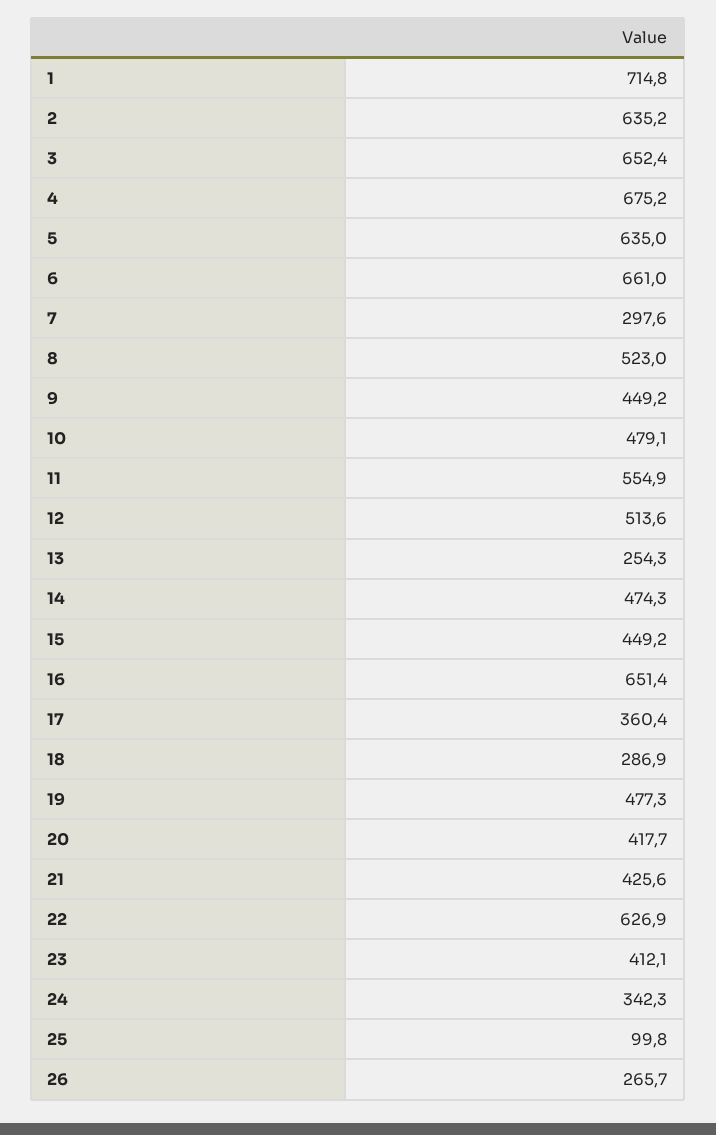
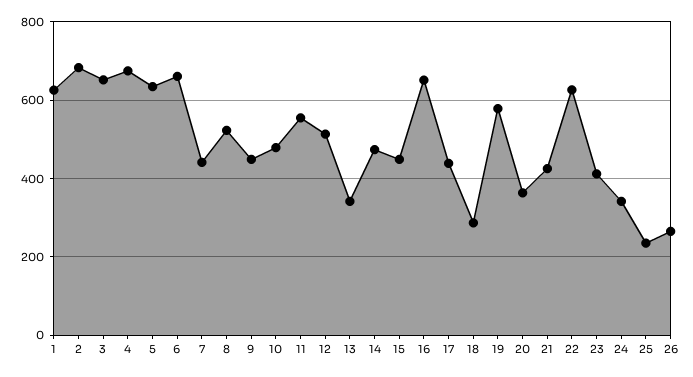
1: 714.8 -> 620
2: 635.2 -> 680
7: 297.6 -> 440
13: 254.3 -> 340
17: 360.4 -> 440
19: 477.3 -> 580
20: 417.7 -> 360
25: 99.8 -> 240

